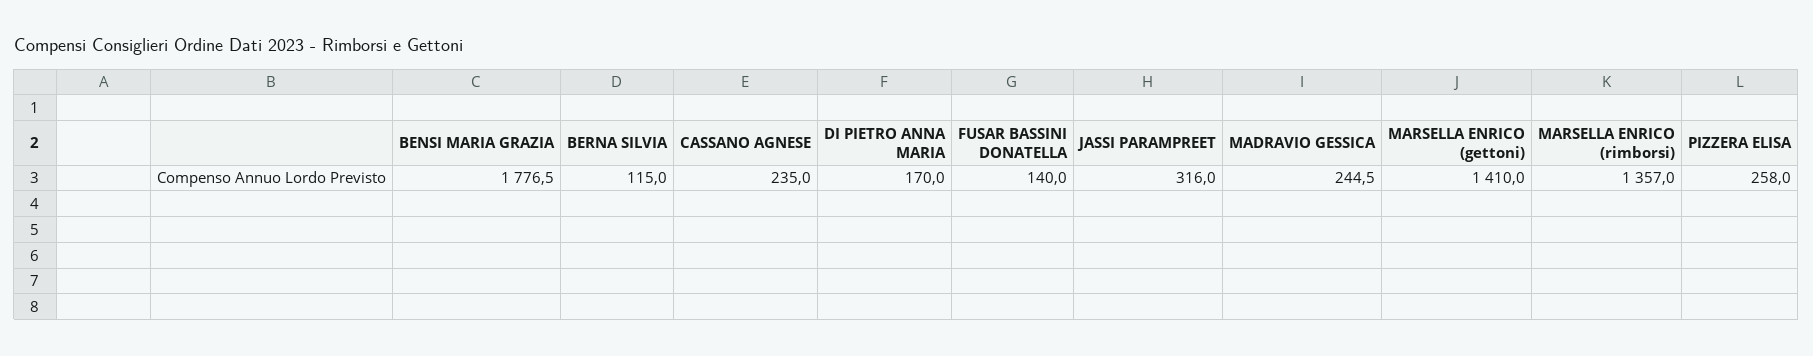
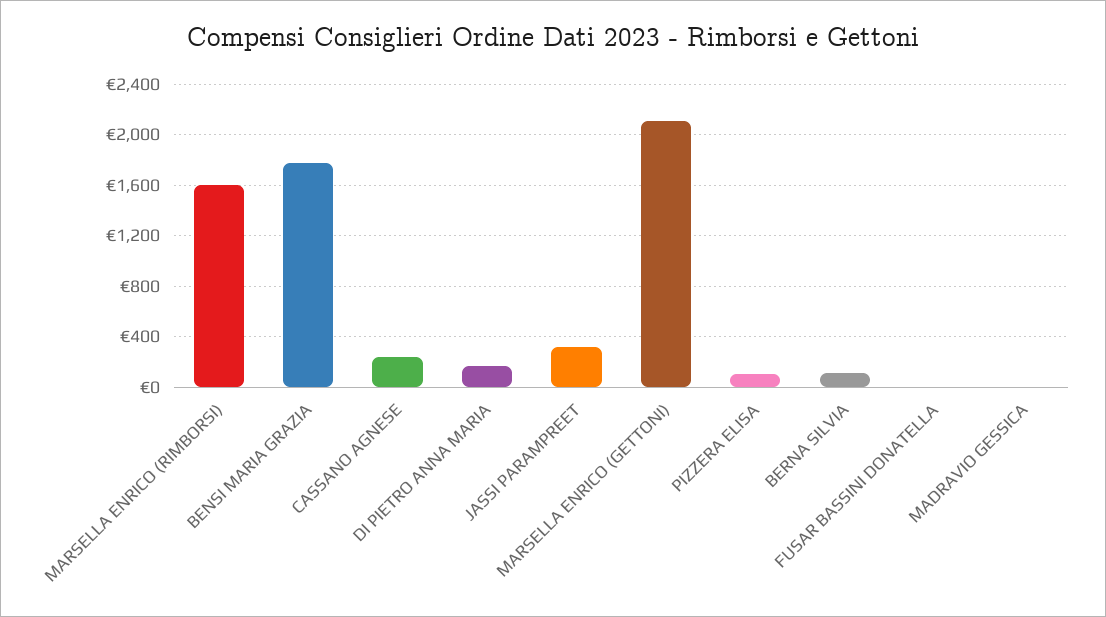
FUSAR BASSINI DONATELLA: 140 -> 0
MADRAVIO GESSICA: 244.5 -> 0
MARSELLA ENRICO (gettoni): 1410 -> 2100
MARSELLA ENRICO (rimborsi): 1357 -> 1600
PIZZERA ELISA: 258 -> 100

